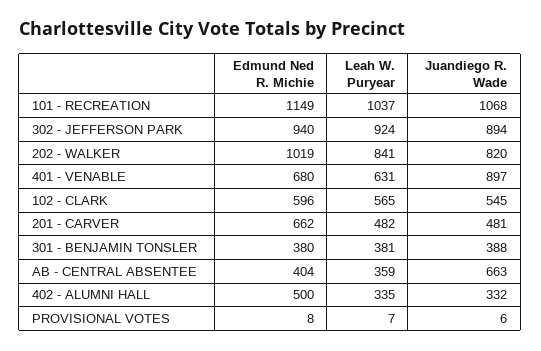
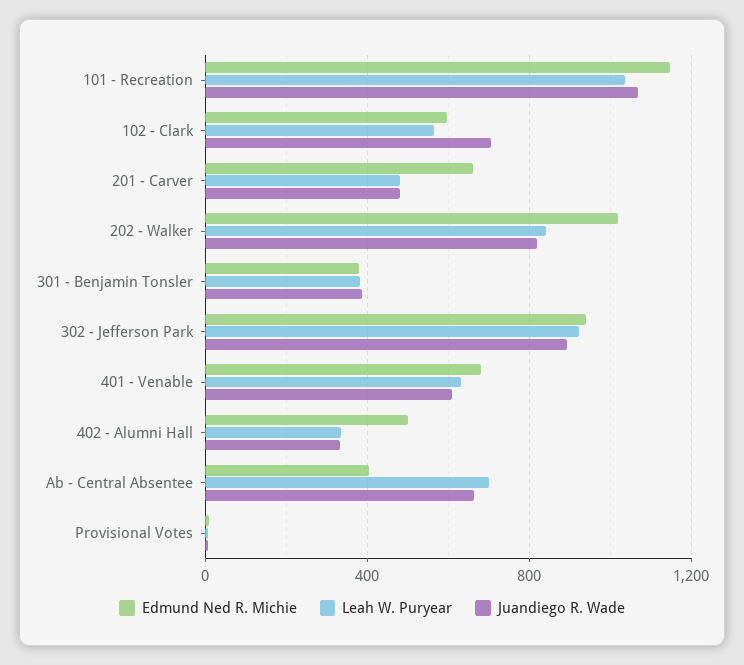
Juandiego R. Wade, 401 - VENABLE: 897 -> 600
Juandiego R. Wade, 102 - CLARK: 545 -> 700
Leah W. Puryear, AB - CENTRAL ABSENTEE: 359 -> 700

